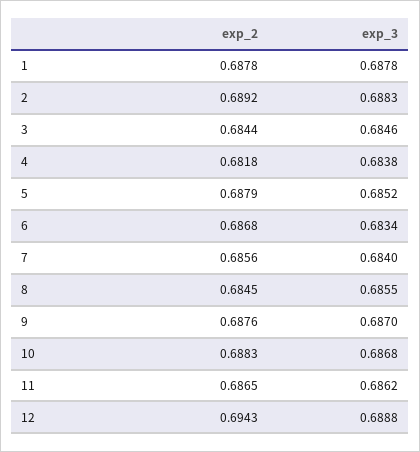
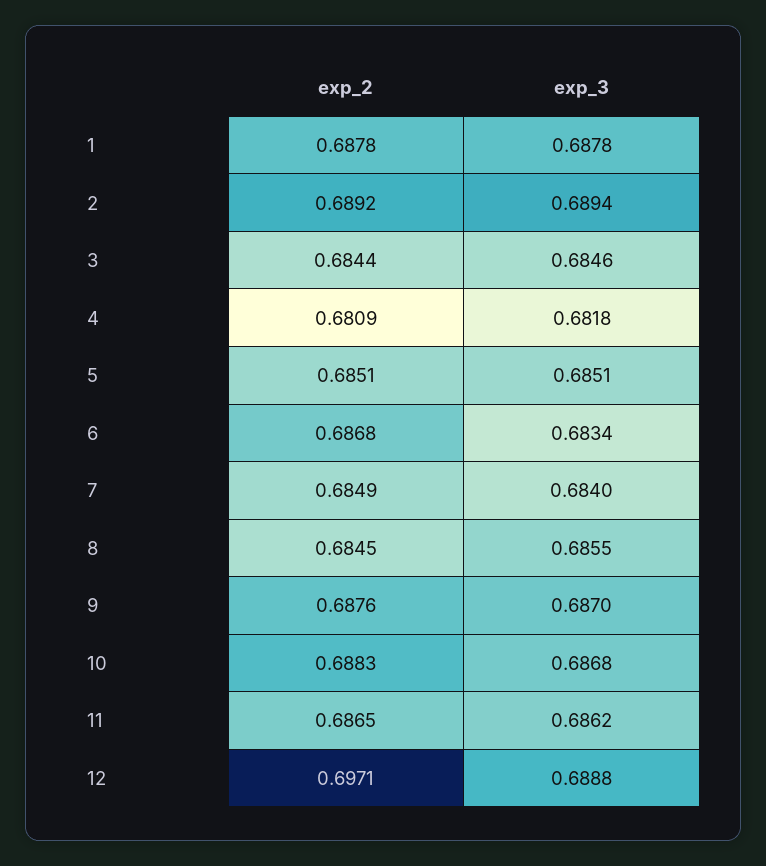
exp_3, 2: 0.6883 -> 0.6894
exp_2, 4: 0.6818 -> 0.6809
exp_3, 4: 0.6838 -> 0.6818
exp_2, 5: 0.6879 -> 0.6851
exp_3, 5: 0.6852 -> 0.6851
exp_2, 7: 0.6856 -> 0.6849
exp_2, 12: 0.6943 -> 0.6971

